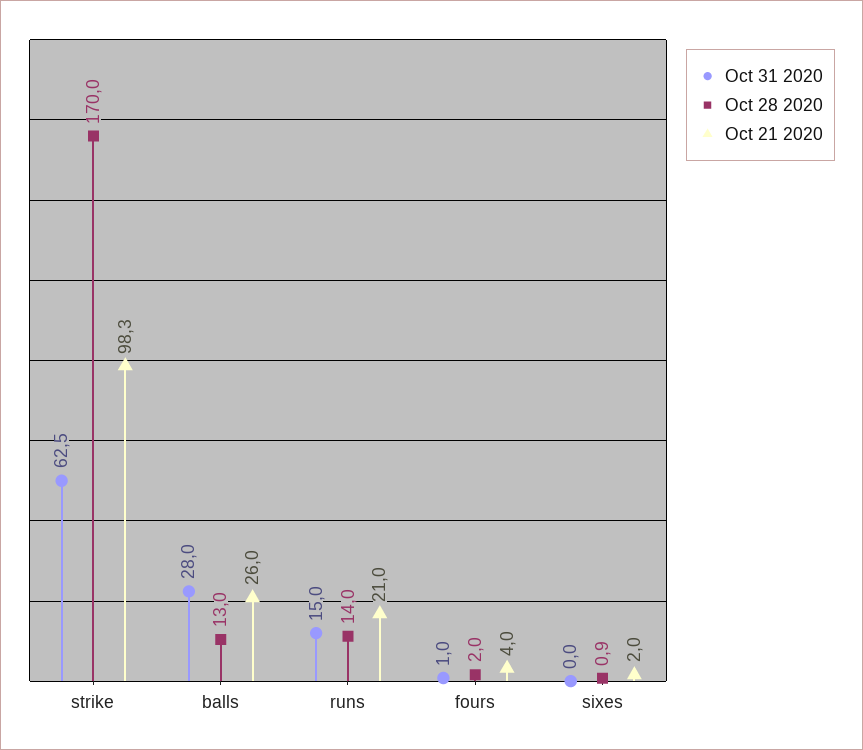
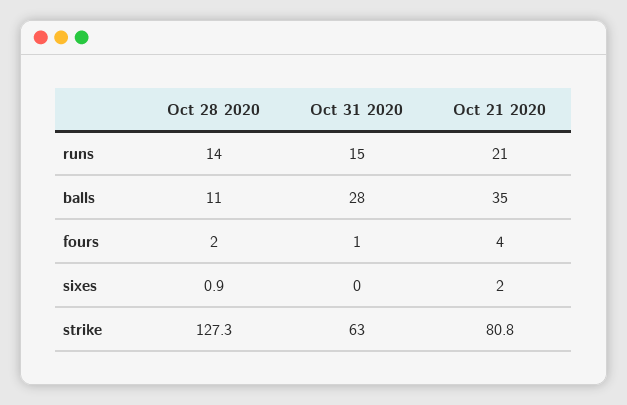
Oct 28 2020, strike: 170 -> 127.3
Oct 21 2020, strike: 98.3 -> 80.8
Oct 28 2020, balls: 13 -> 11
Oct 21 2020, balls: 26 -> 35

